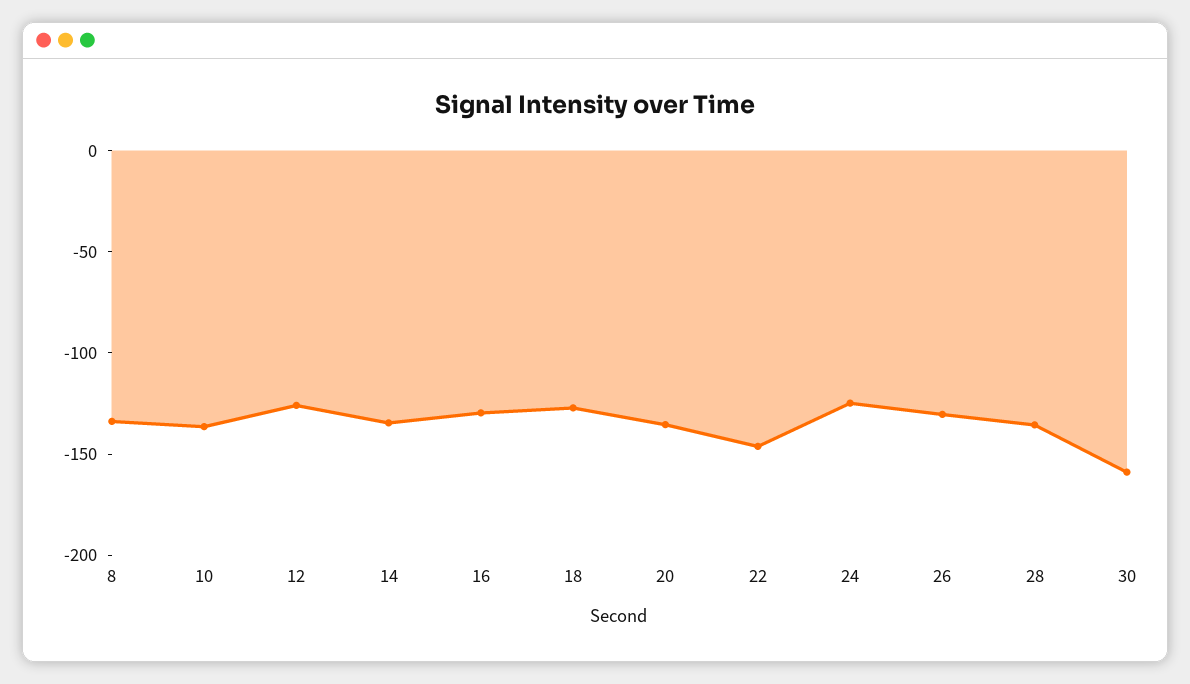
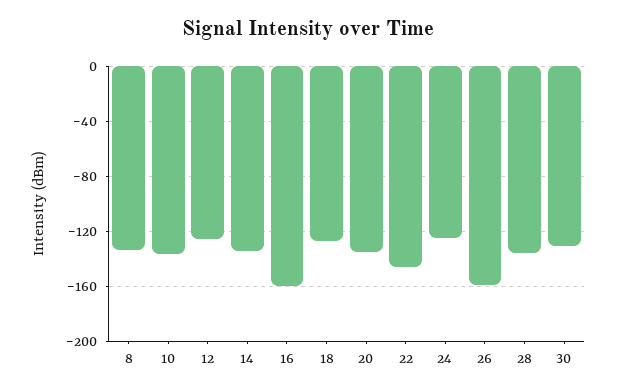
16: -130 -> -160
26: -130 -> -160
30: -160 -> -130

